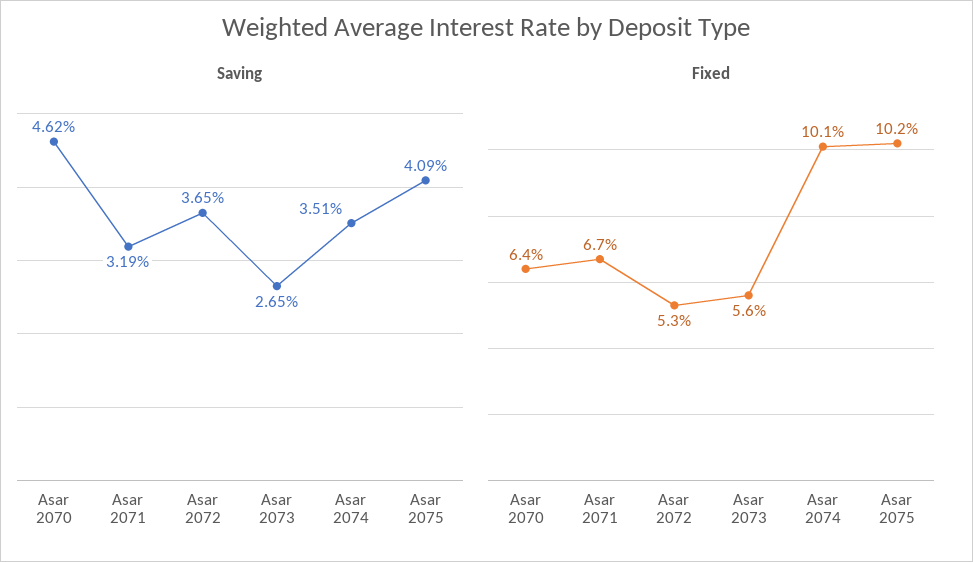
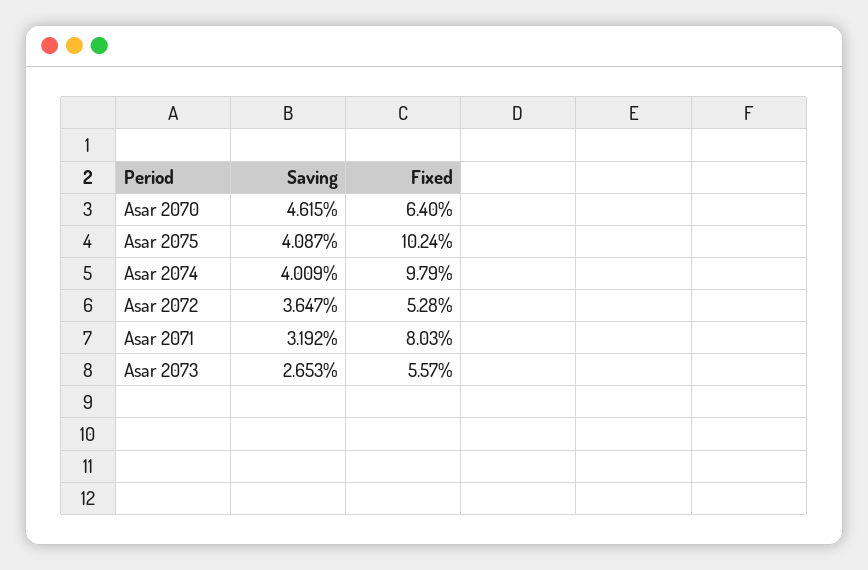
Saving, Asar 2074: 3.51 -> 4.009
Fixed, Asar 2071: 6.7 -> 8.03
Fixed, Asar 2074: 10.1 -> 9.79

